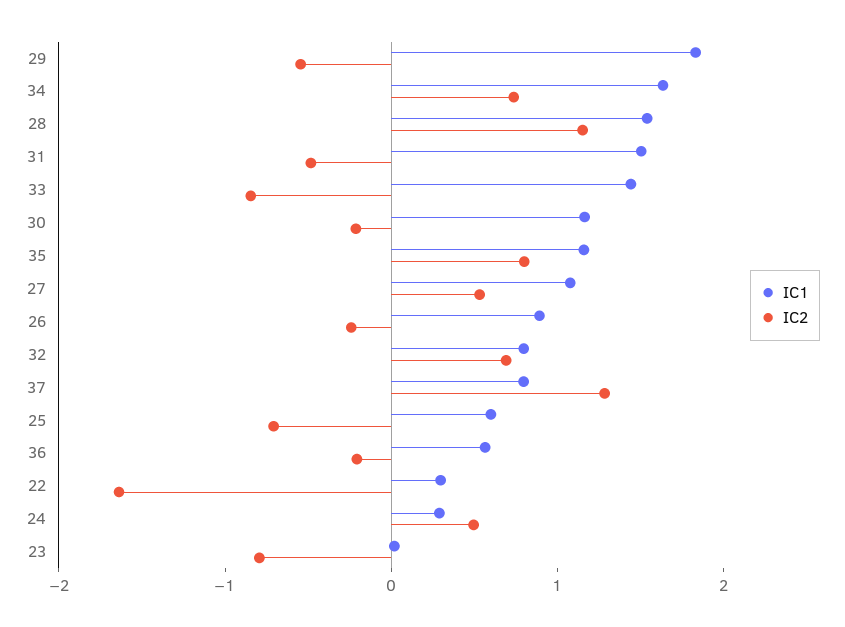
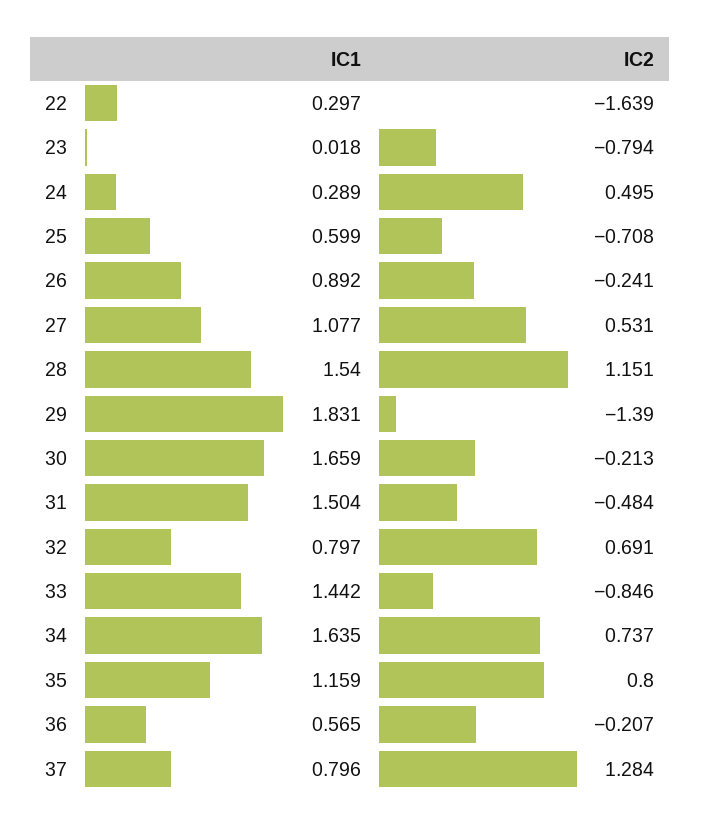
IC2, 29: -0.6 -> -1.39
IC1, 30: 1.2 -> 1.659

